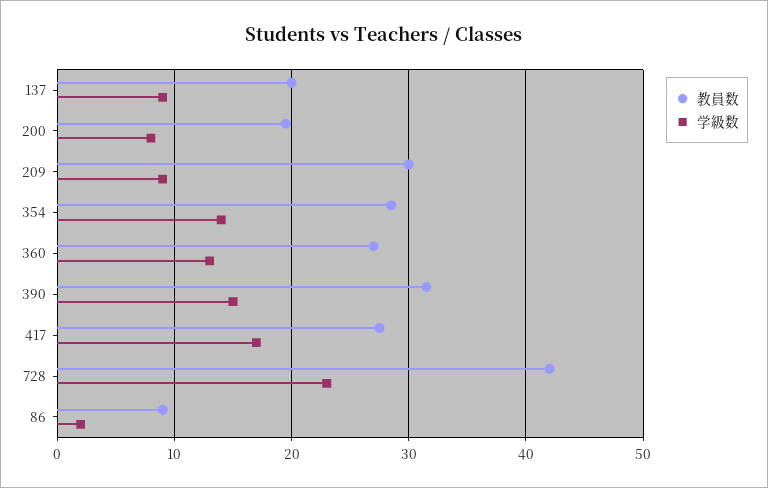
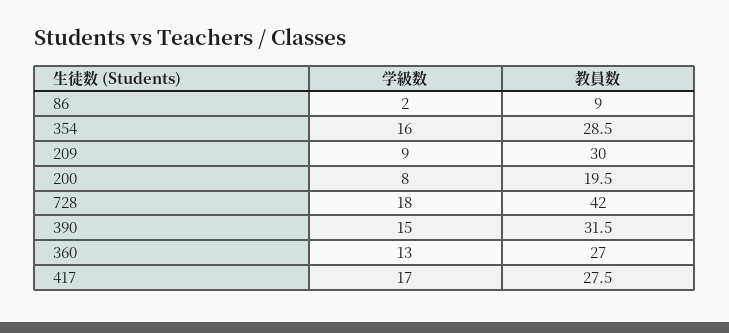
教員数, 137: 20 -> none
学級数, 137: 9 -> none
学級数, 354: 14 -> 16
学級数, 728: 23 -> 18

